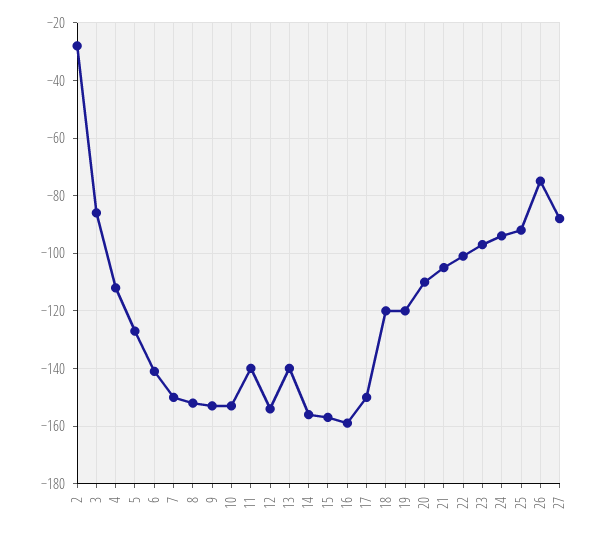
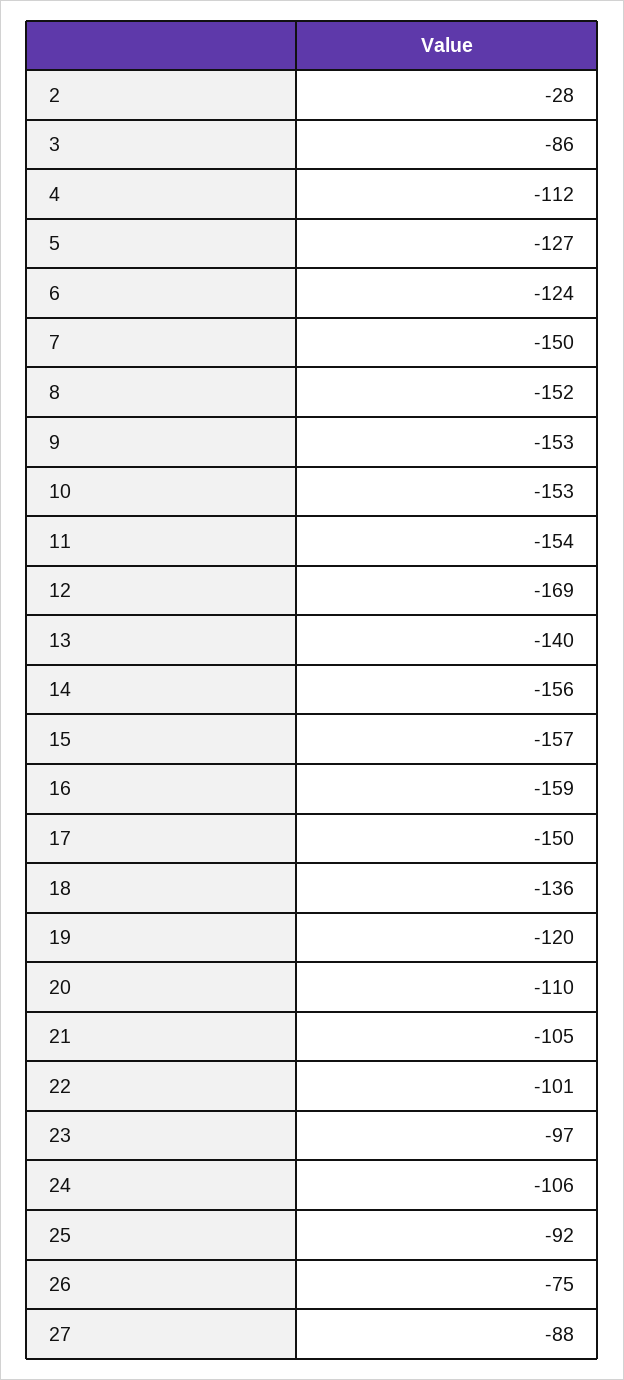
6: -140 -> -124
11: -140 -> -154
12: -155 -> -169
18: -120 -> -136
24: -95 -> -106

